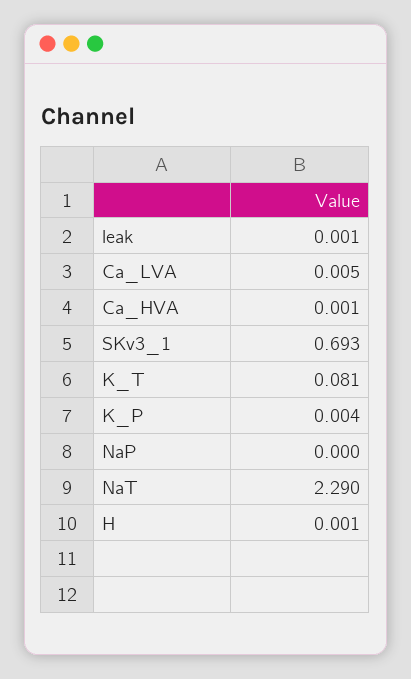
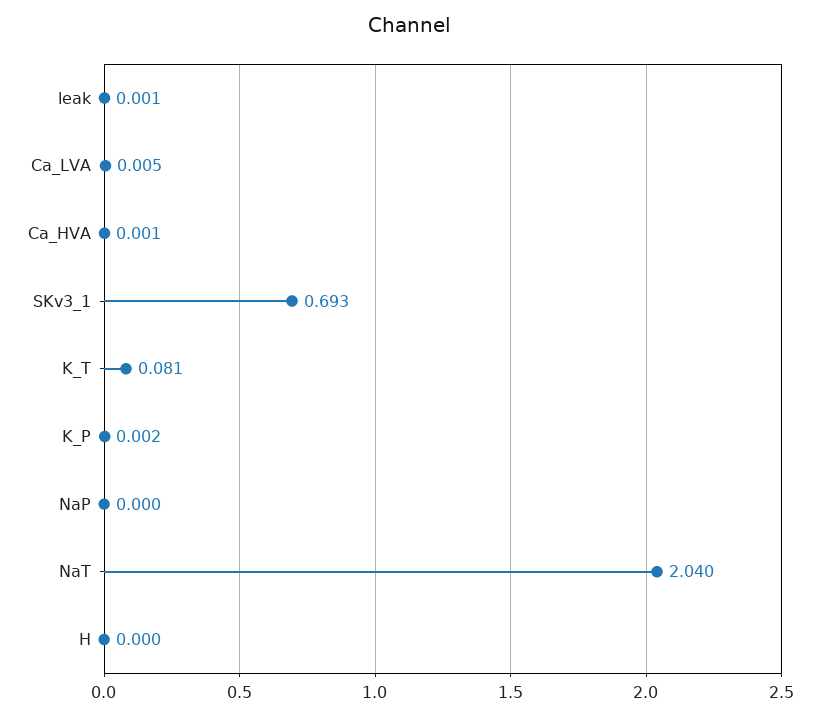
K_P: 0.004 -> 0.002
NaT: 2.29 -> 2.04
H: 0.001 -> 0

